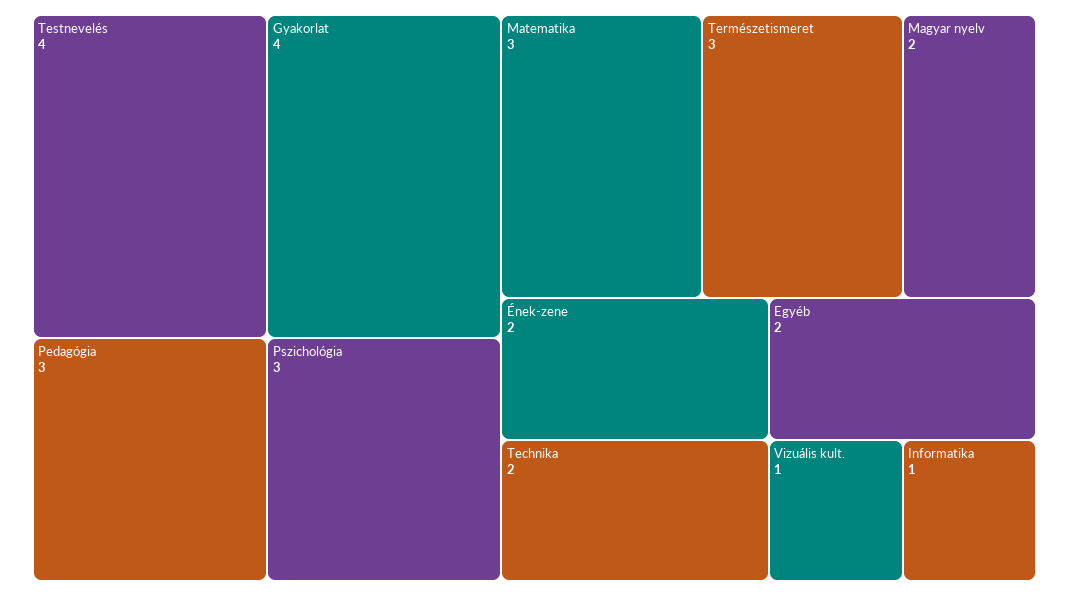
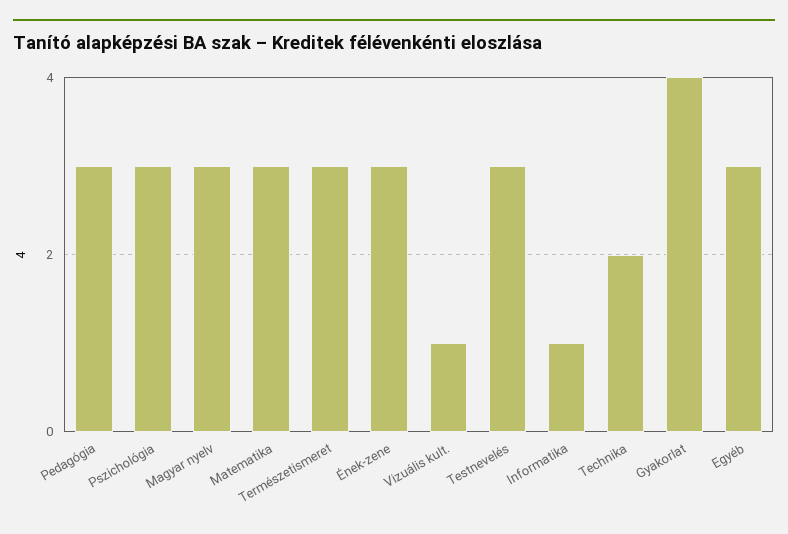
Testnevelés: 4 -> 3
Magyar nyelv: 2 -> 3
Ének-zene: 2 -> 3
Egyéb: 2 -> 3

